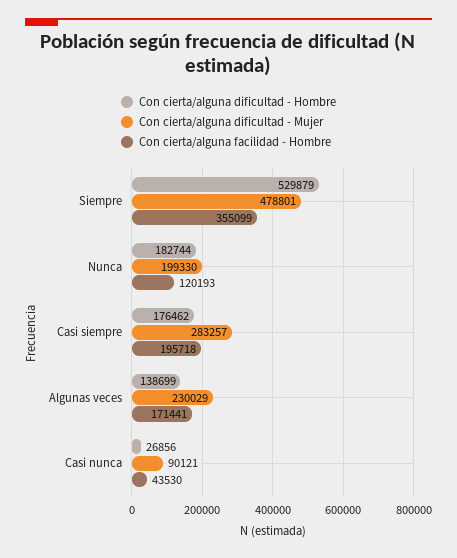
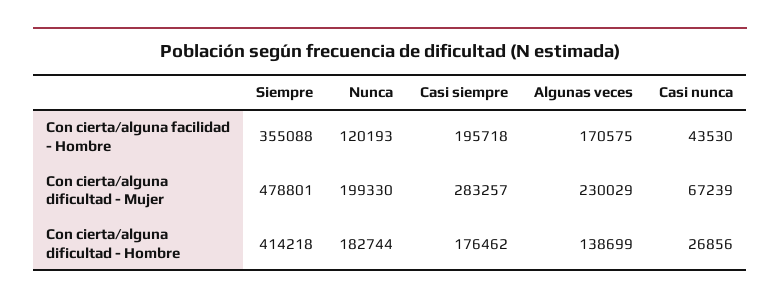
Con cierta/alguna dificultad - Hombre, Siempre: 529879 -> 414218
Con cierta/alguna facilidad - Hombre, Siempre: 355099 -> 355088
Con cierta/alguna facilidad - Hombre, Algunas veces: 171441 -> 170575
Con cierta/alguna dificultad - Mujer, Casi nunca: 90121 -> 67239

